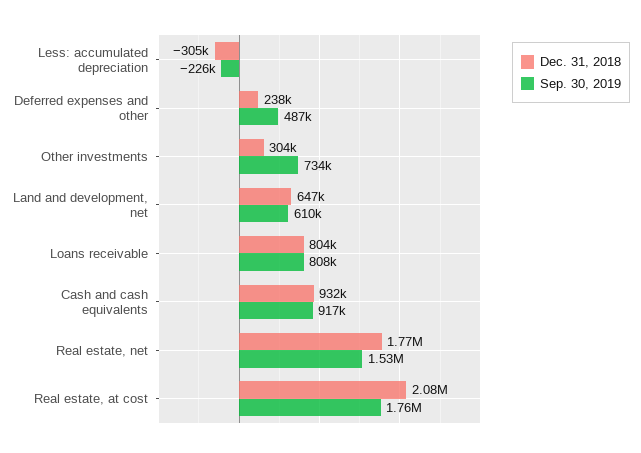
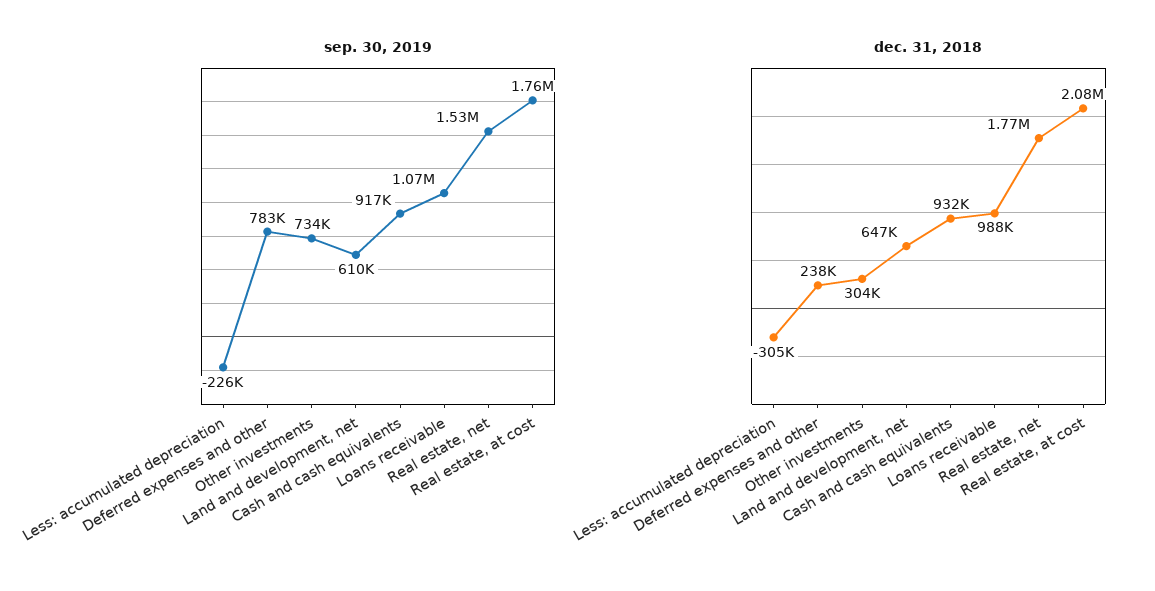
Sep. 30, 2019, Deferred expenses and other: 487000 -> 783000
Dec. 31, 2018, Loans receivable: 804000 -> 988000
Sep. 30, 2019, Loans receivable: 808000 -> 1070000

